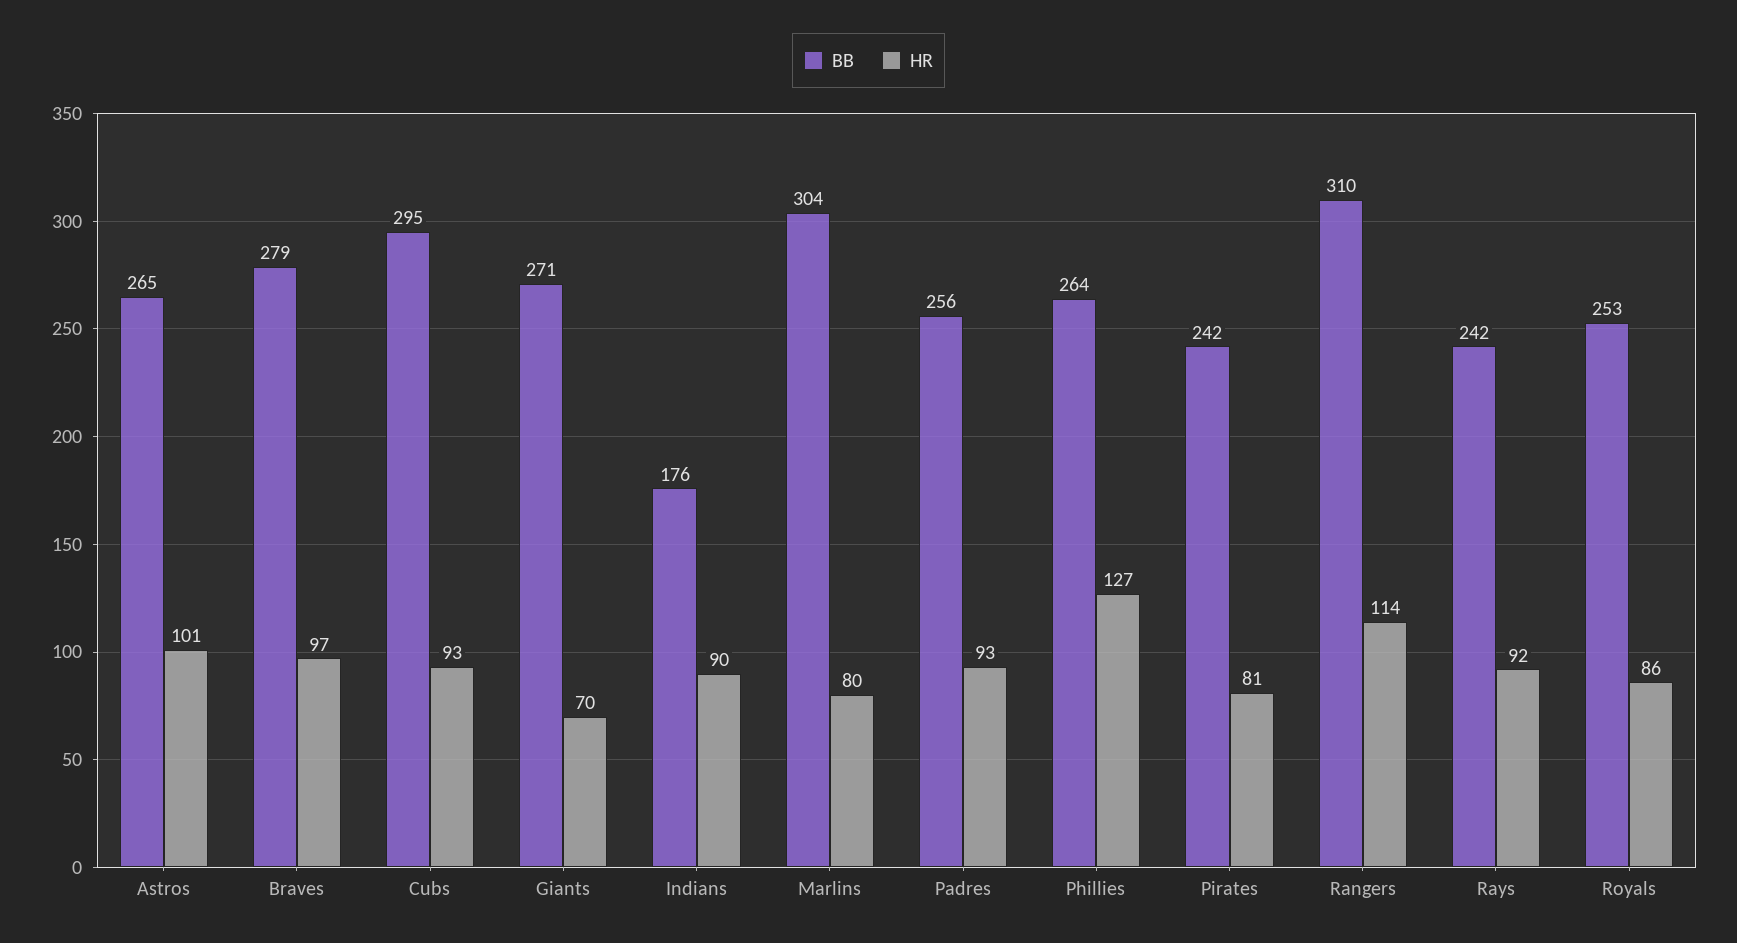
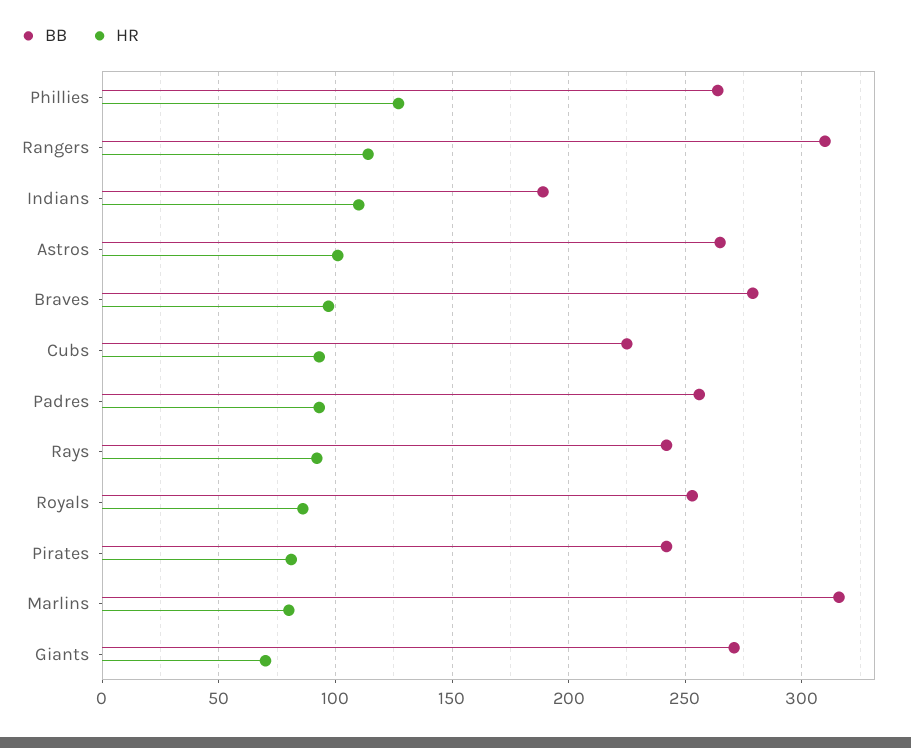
BB, Cubs: 295 -> 225
BB, Indians: 176 -> 190
HR, Indians: 90 -> 110
BB, Marlins: 304 -> 315

